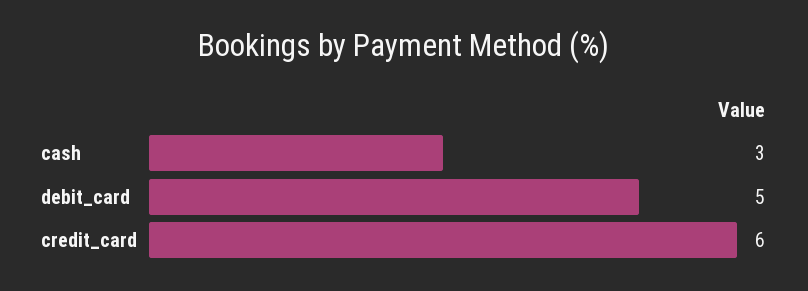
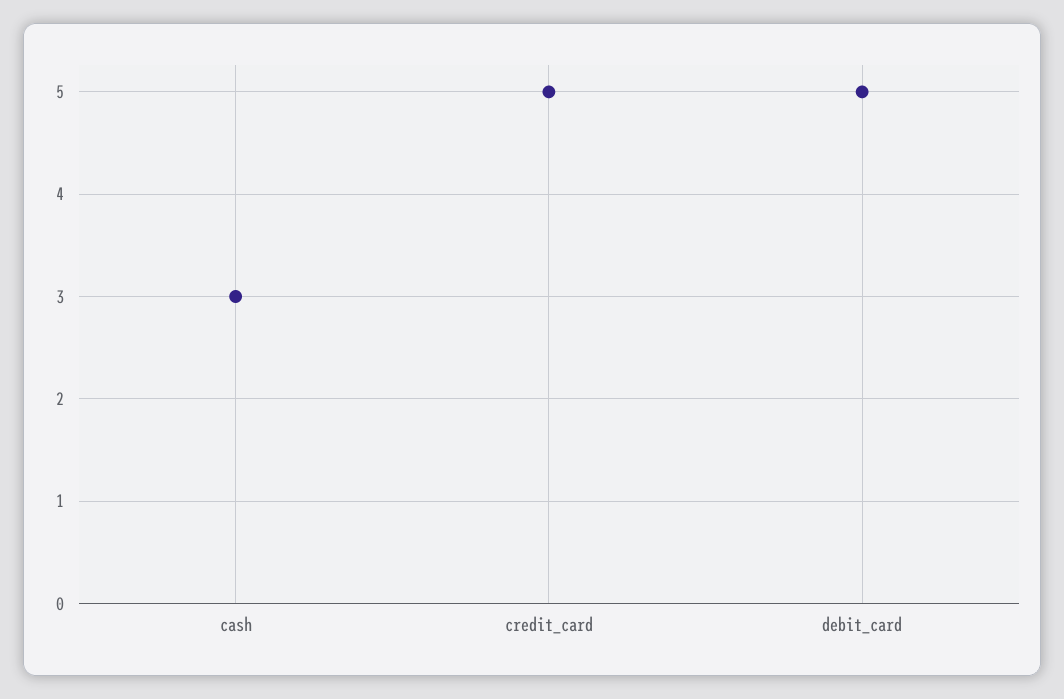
credit_card: 6 -> 5

